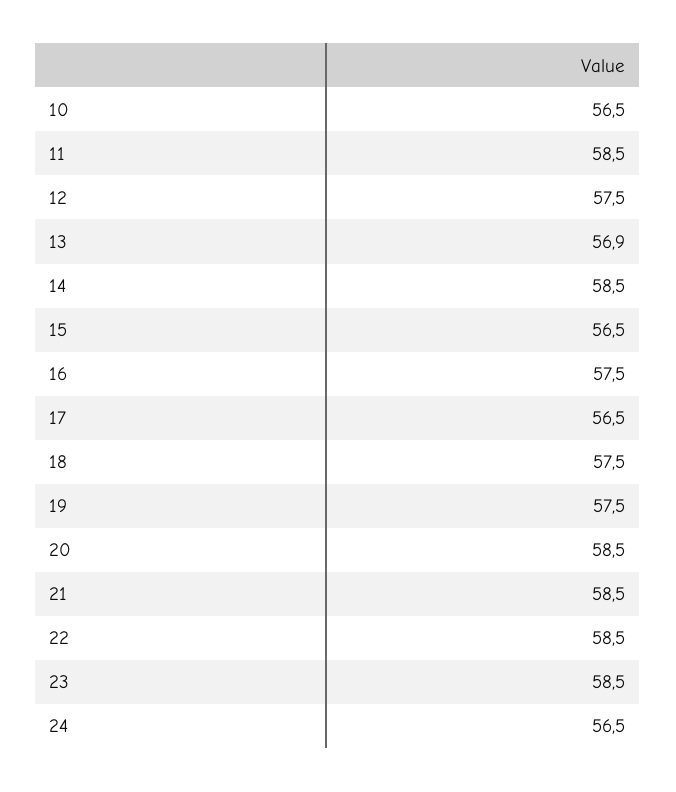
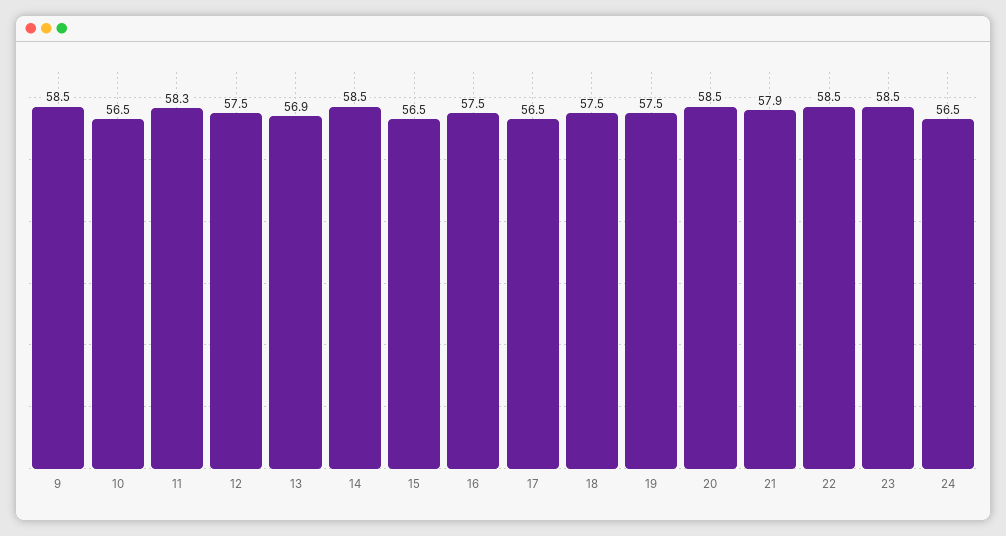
11: 58.5 -> 58.3
21: 58.5 -> 57.9
9: none -> 58.5

